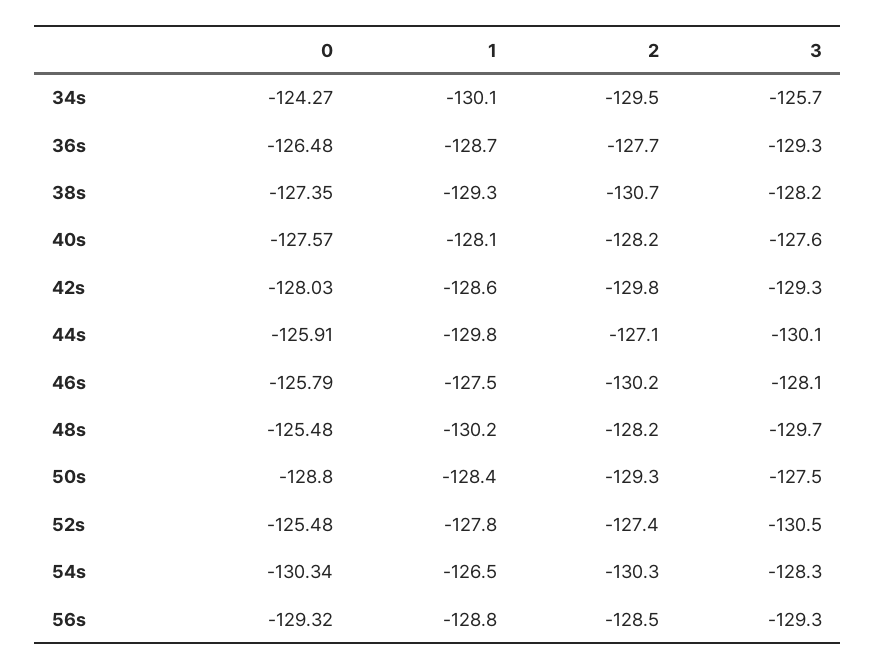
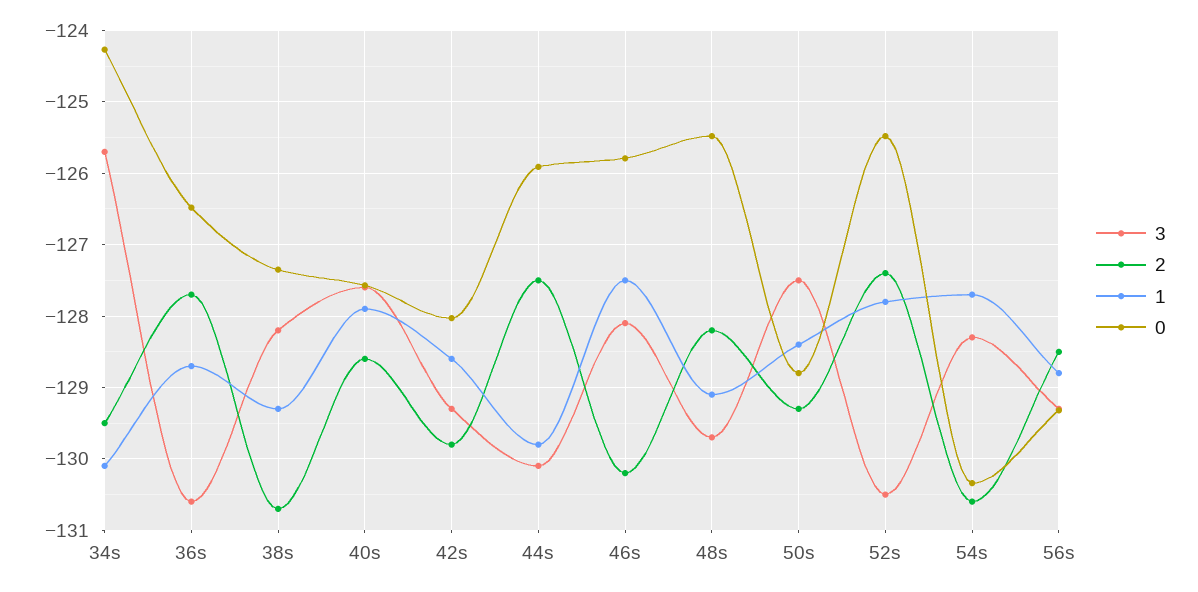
3, 36s: -129.3 -> -130.6
1, 40s: -128.1 -> -127.9
2, 40s: -128.2 -> -128.6
2, 44s: -127.1 -> -127.5
1, 48s: -130.2 -> -129.1
1, 54s: -126.5 -> -127.7
2, 54s: -130.3 -> -130.6

